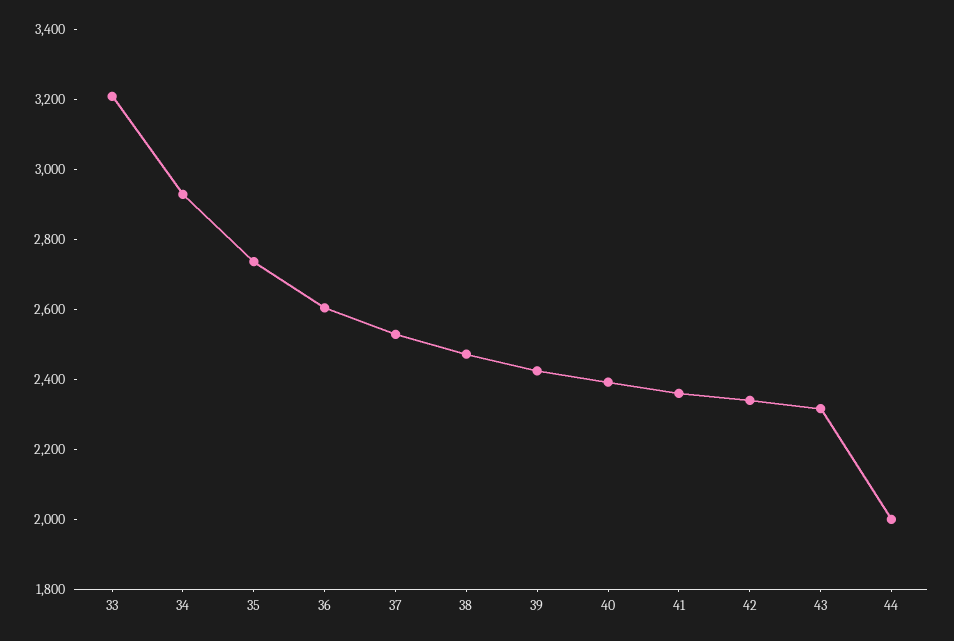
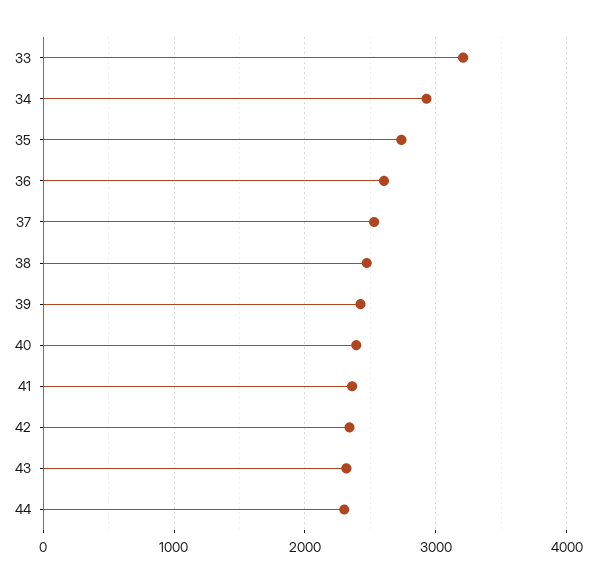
44: 2000 -> 2300

